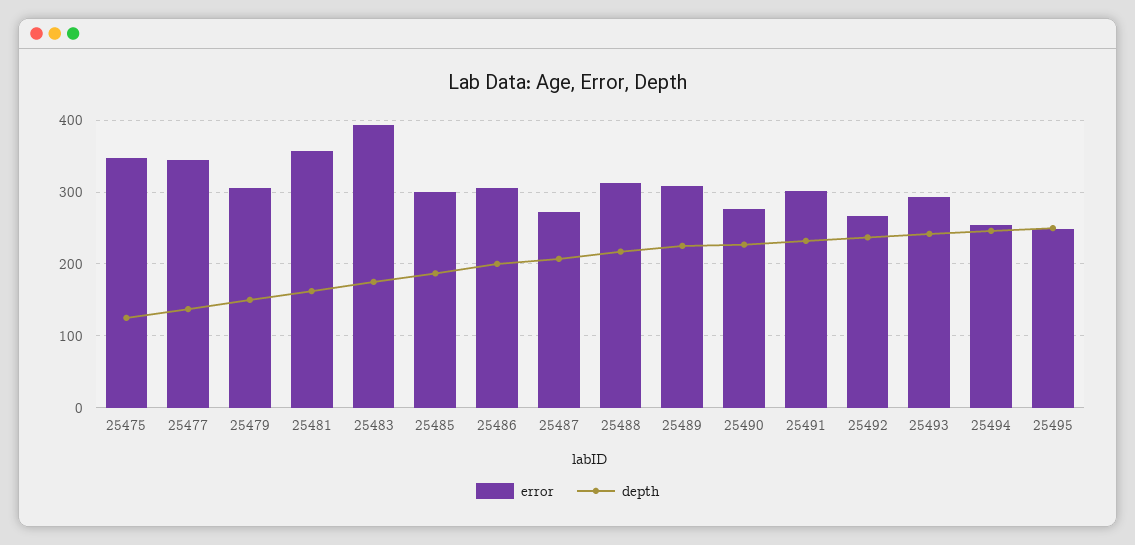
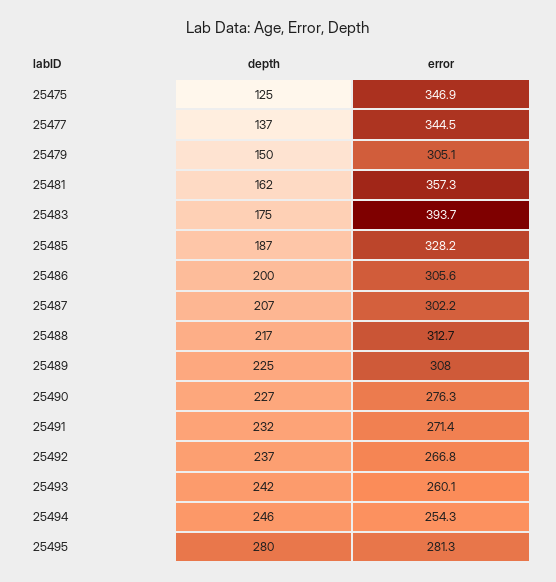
error, 25485: 300 -> 328.2
error, 25487: 270 -> 302.2
error, 25491: 300 -> 271.4
error, 25493: 290 -> 260.1
error, 25495: 250 -> 281.3
depth, 25495: 250 -> 280

